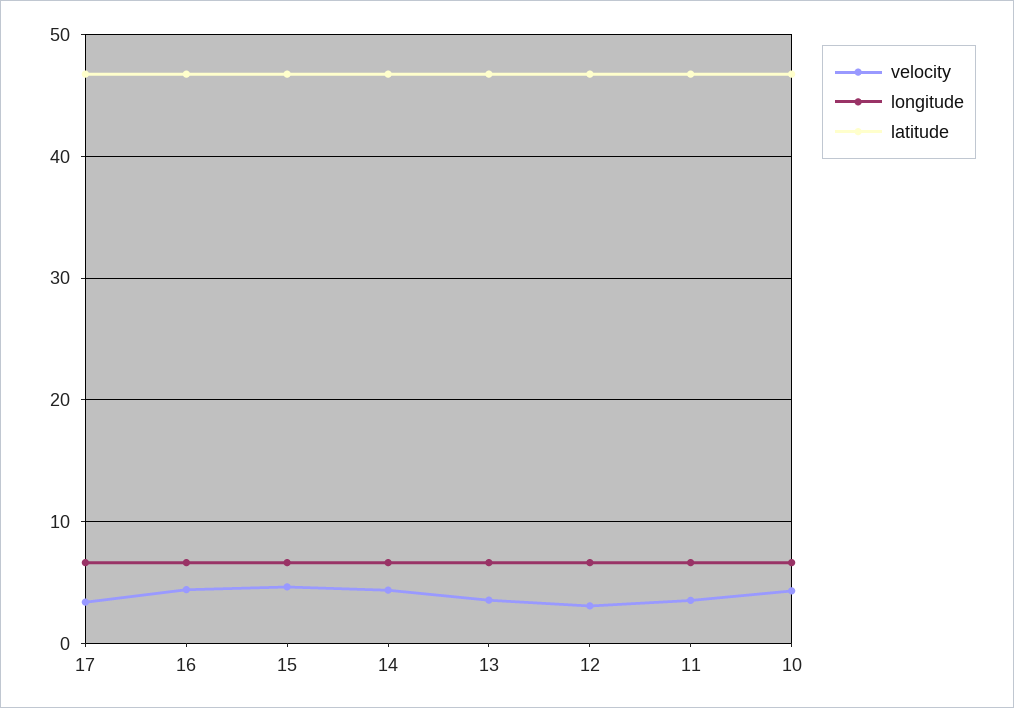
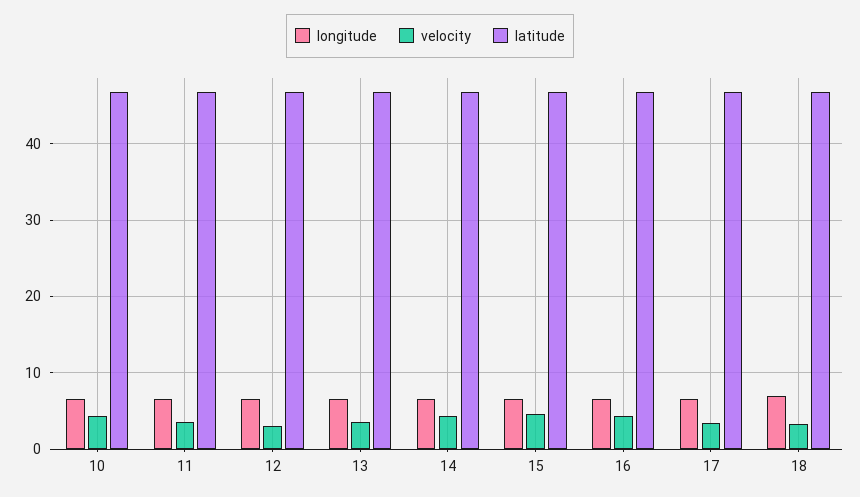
longitude, 18: none -> 7
velocity, 18: none -> 3
latitude, 18: none -> 47

